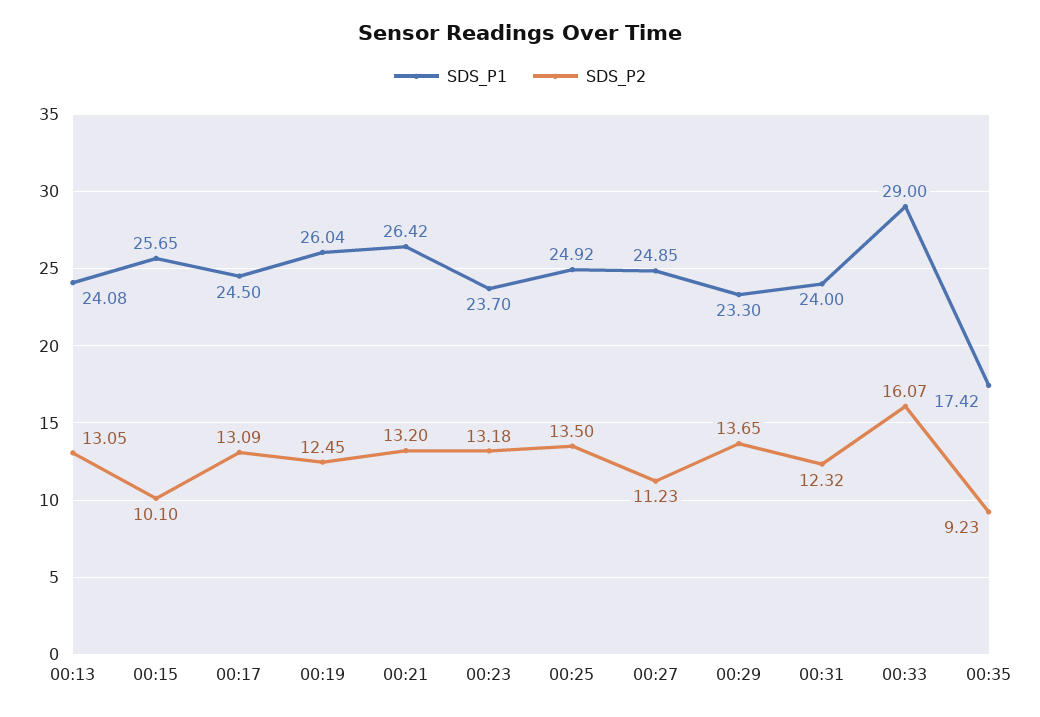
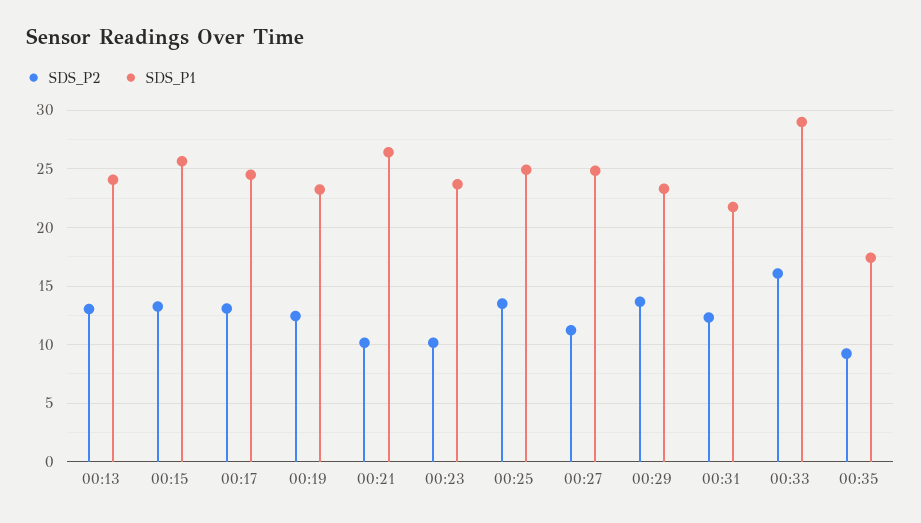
SDS_P2, 00:15: 10.1 -> 13
SDS_P1, 00:19: 26.04 -> 23
SDS_P2, 00:21: 13.2 -> 10
SDS_P2, 00:23: 13.18 -> 10
SDS_P1, 00:31: 24 -> 22

